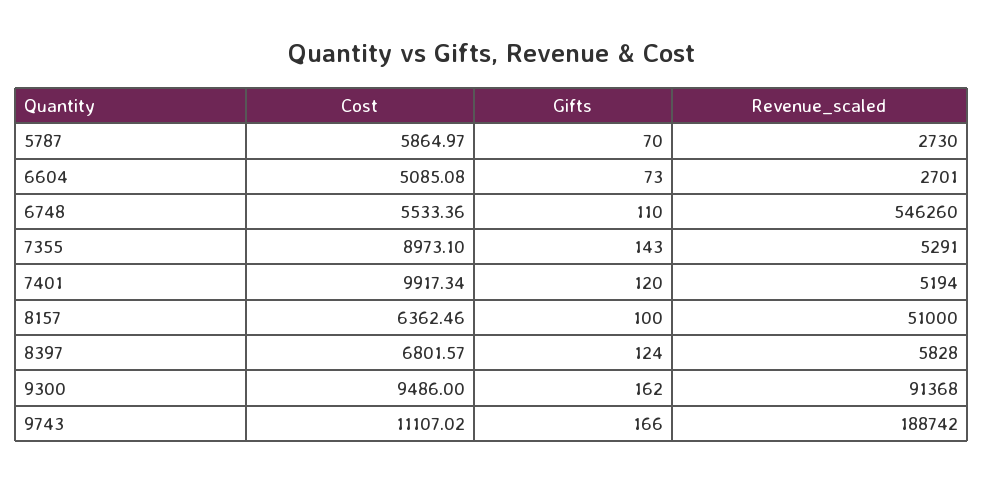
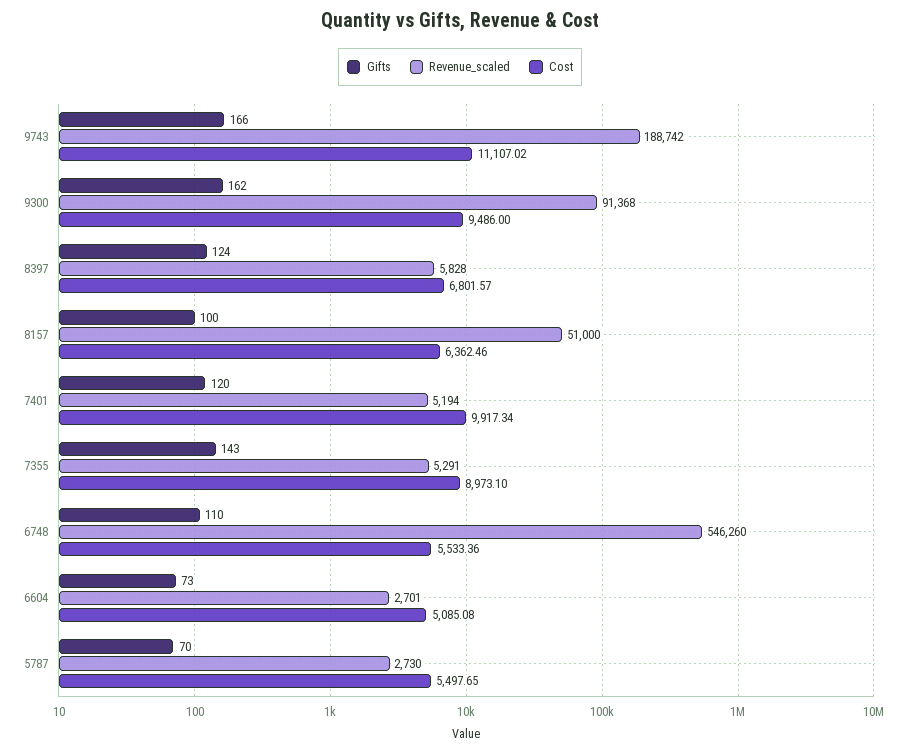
Cost, 5787: 5864.97 -> 5497.65

